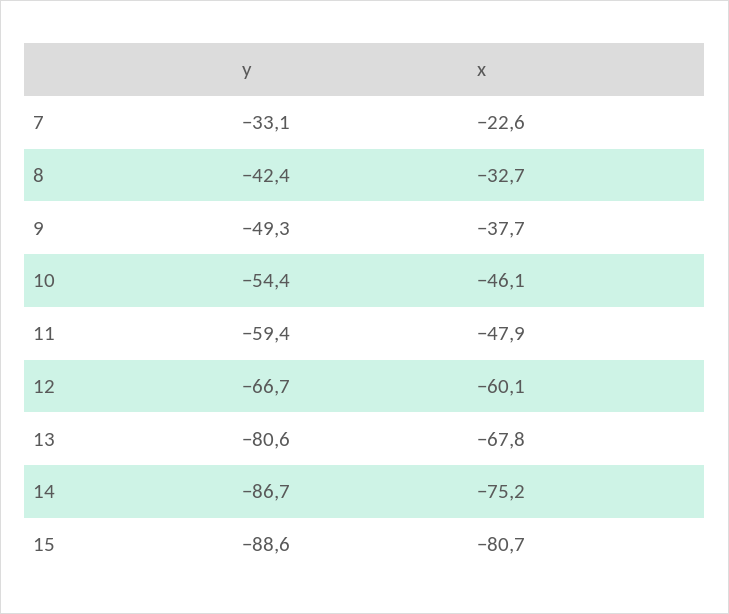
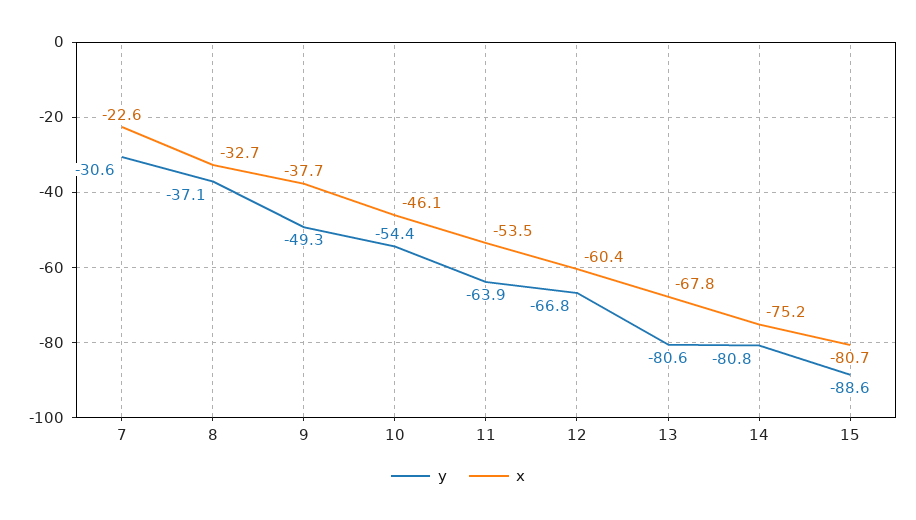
y, 7: -33.1 -> -30.6
y, 8: -42.4 -> -37.1
y, 11: -59.4 -> -63.9
x, 11: -47.9 -> -53.5
y, 12: -66.7 -> -66.8
x, 12: -60.1 -> -60.4
y, 14: -86.7 -> -80.8

